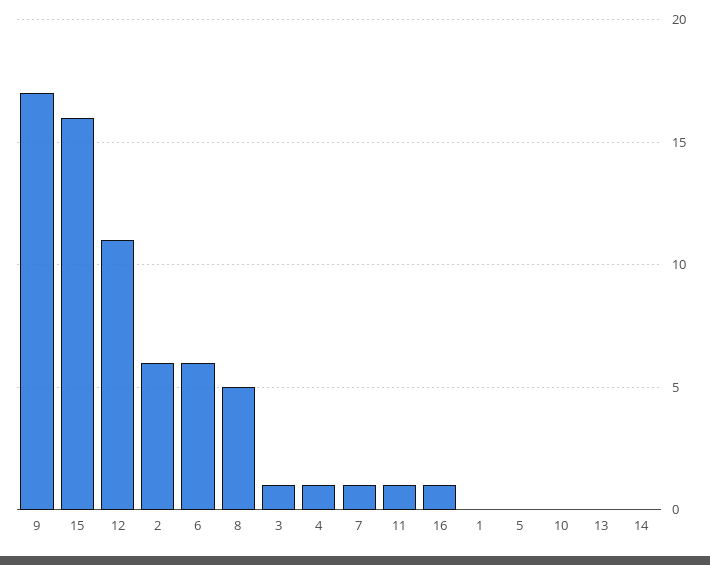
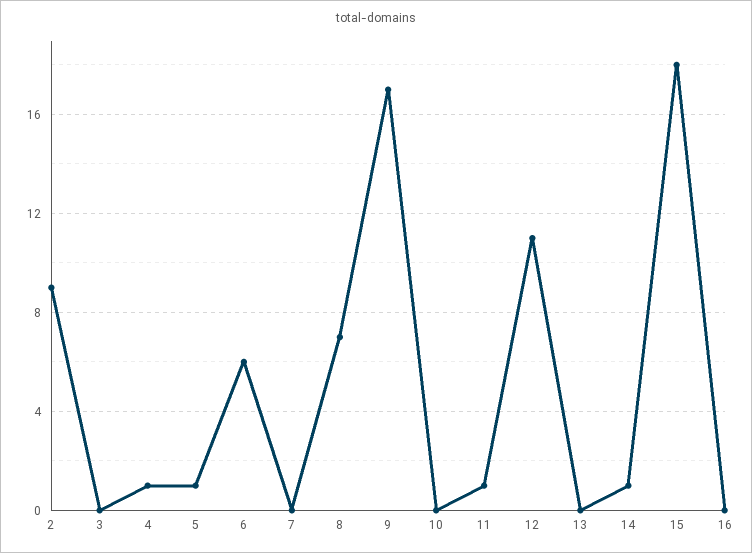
15: 16 -> 18
2: 6 -> 9
8: 5 -> 7
3: 1 -> 0
7: 1 -> 0
16: 1 -> 0
1: 0 -> none
5: 0 -> 1
14: 0 -> 1

